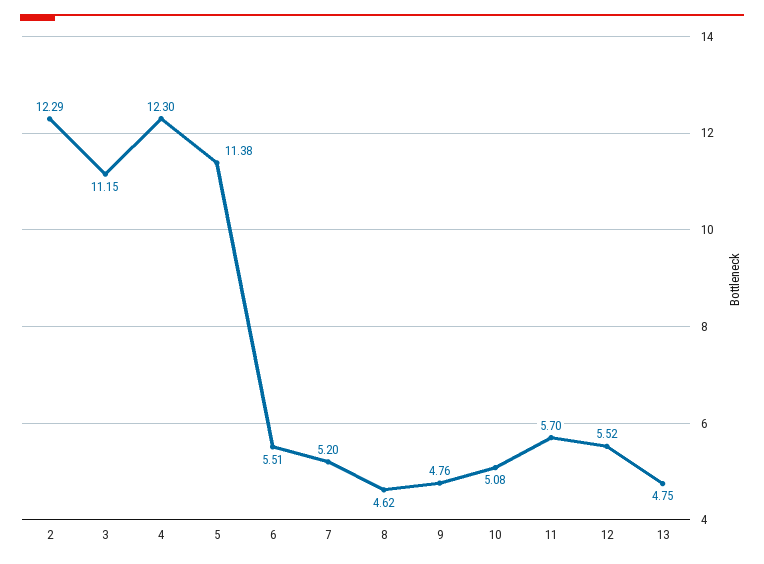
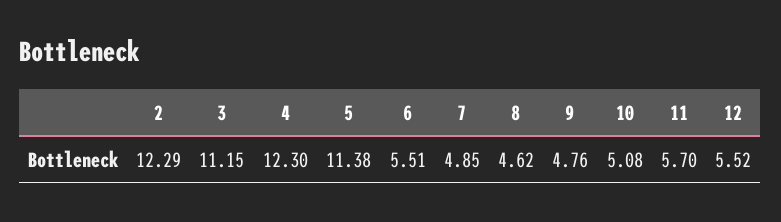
7: 5.2 -> 4.85
13: 4.75 -> none

